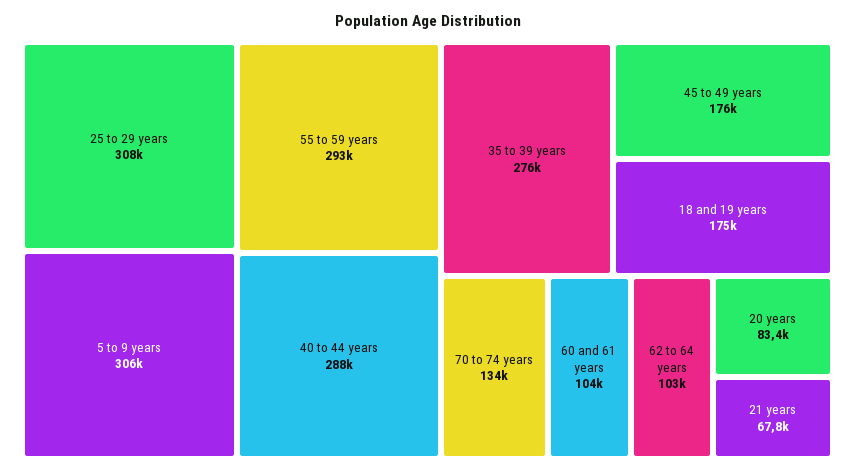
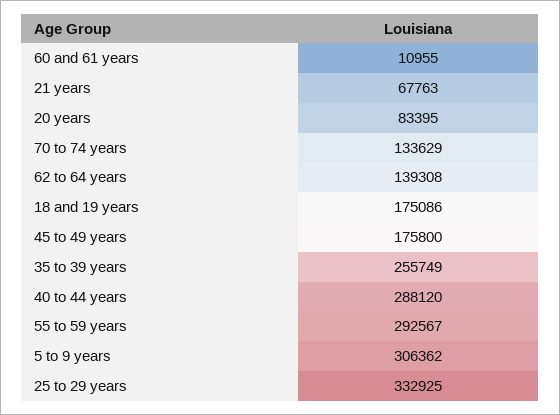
25 to 29 years: 308000 -> 332925
35 to 39 years: 276000 -> 255749
60 and 61 years: 104000 -> 10955
62 to 64 years: 103000 -> 139308

